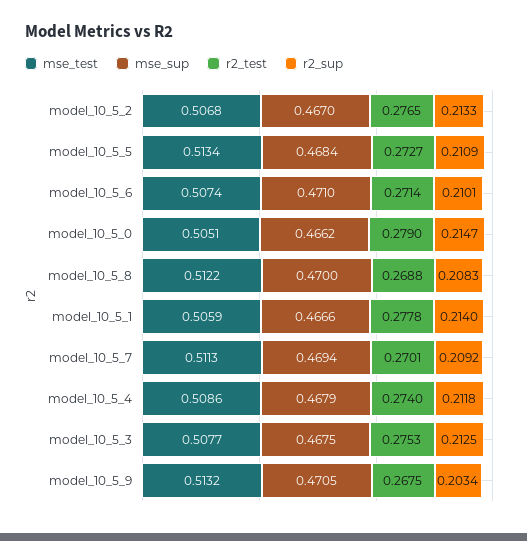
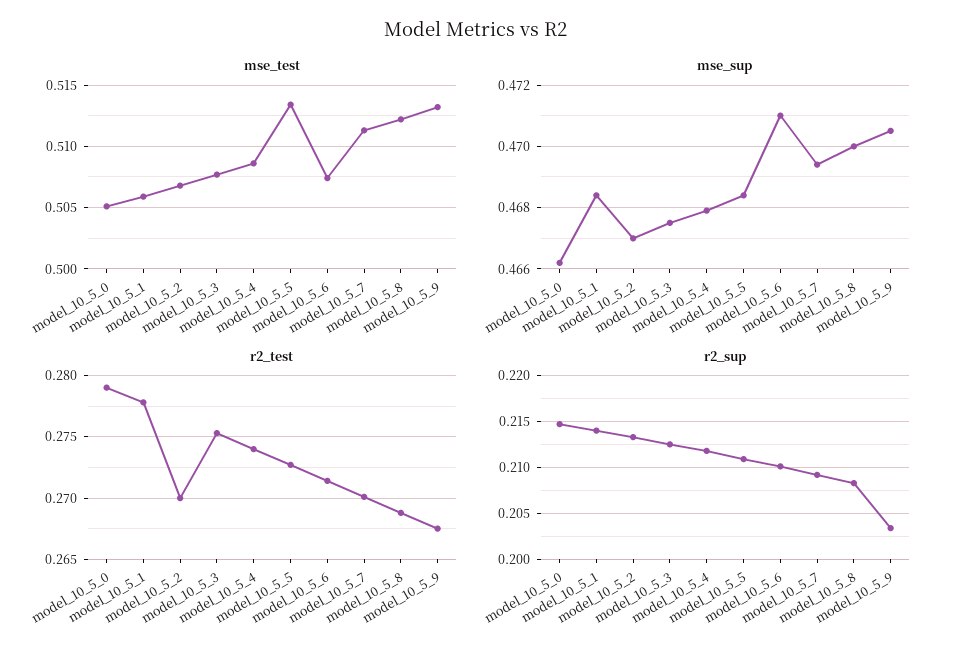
r2_test, model_10_5_2: 0.2765 -> 0.27
mse_sup, model_10_5_1: 0.4666 -> 0.4685

